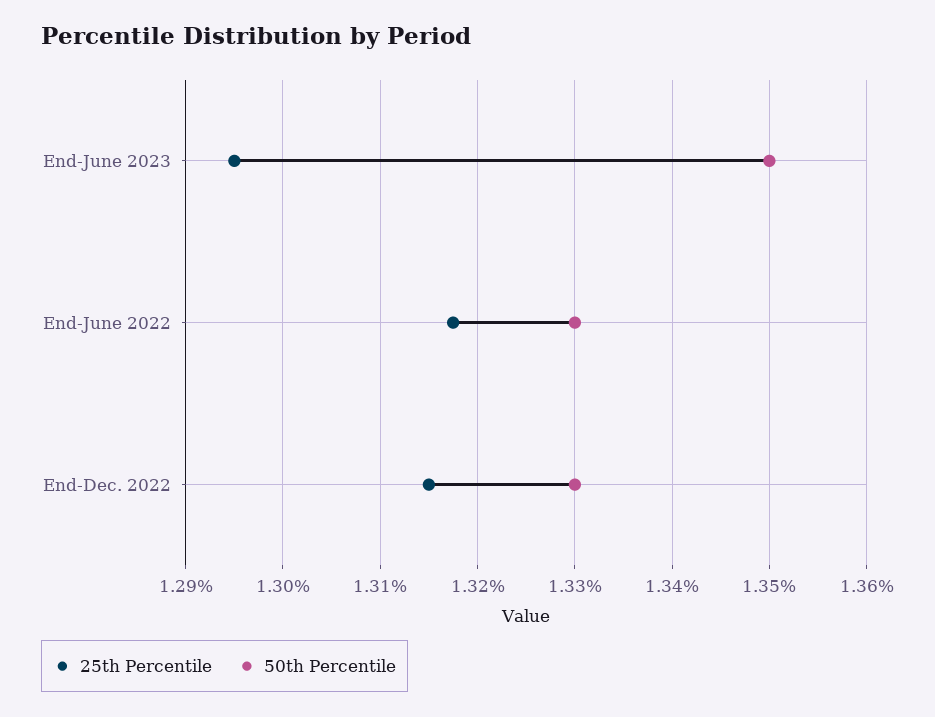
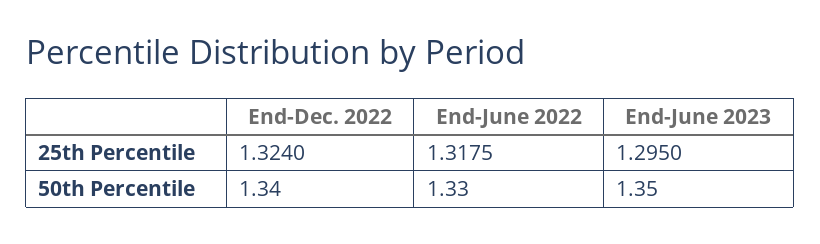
25th Percentile, End-Dec. 2022: 1.315 -> 1.324
50th Percentile, End-Dec. 2022: 1.33 -> 1.34

